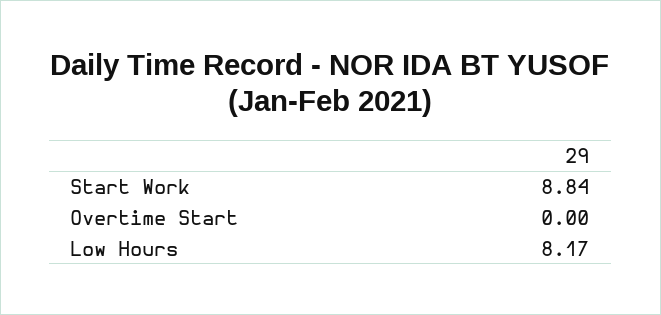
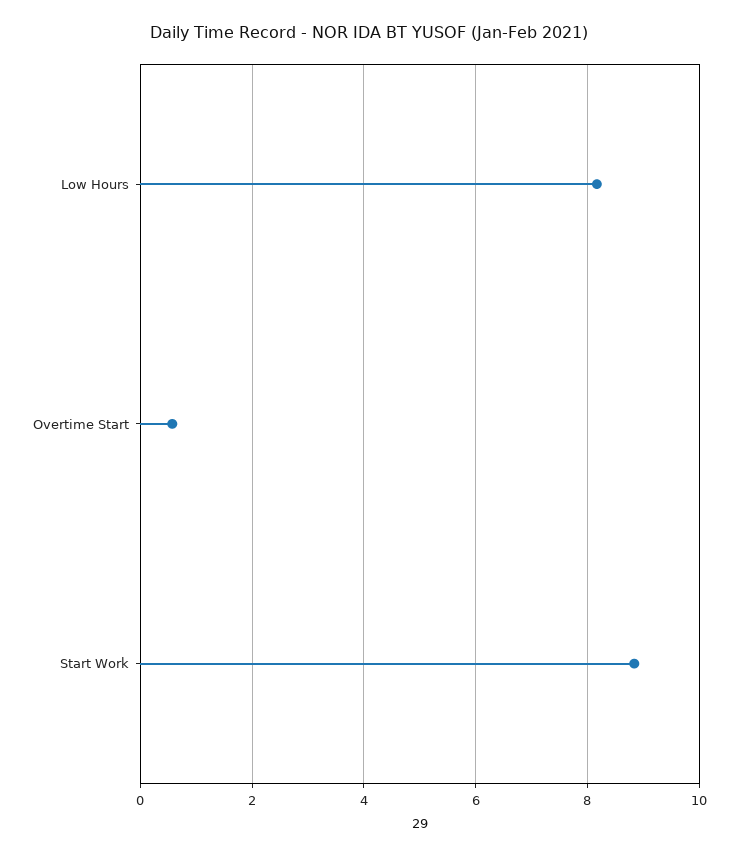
Overtime Start: 0 -> 0.6

